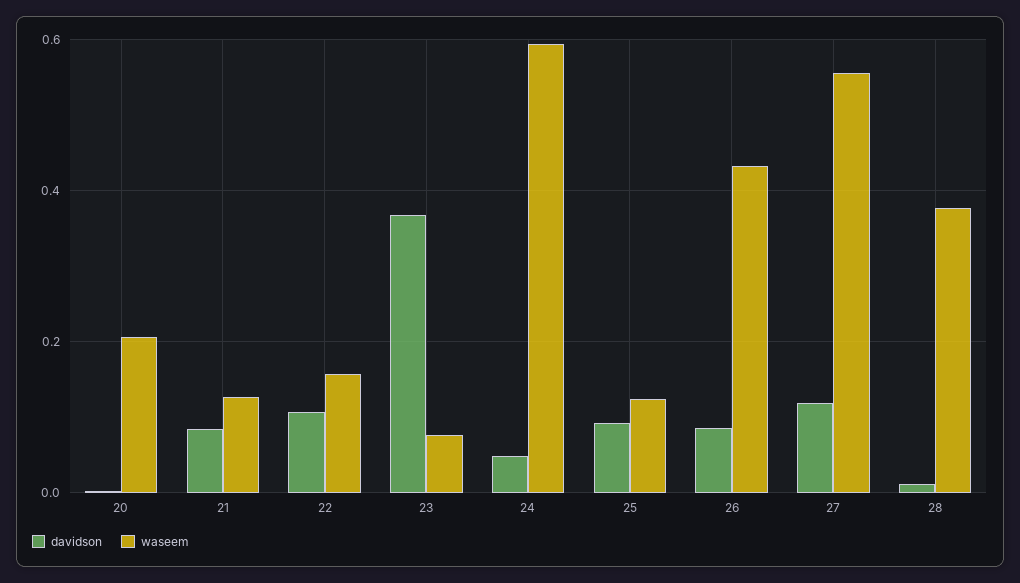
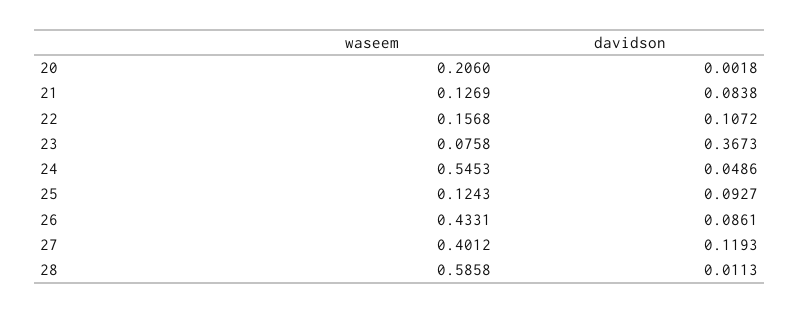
waseem, 24: 0.6 -> 0.5453
waseem, 27: 0.56 -> 0.4012
waseem, 28: 0.38 -> 0.5858

